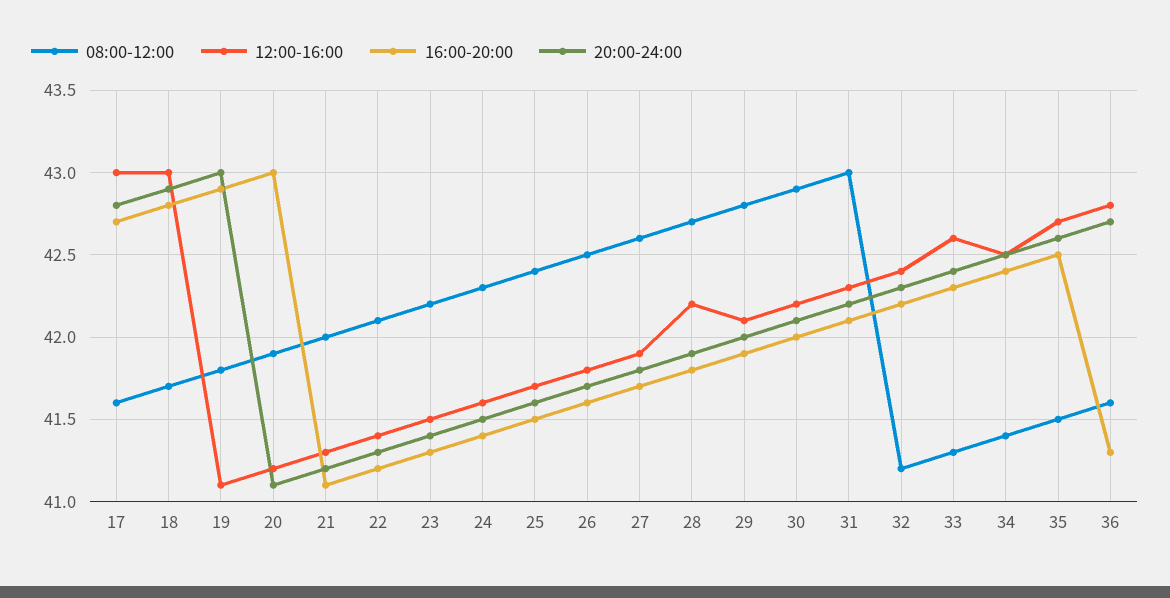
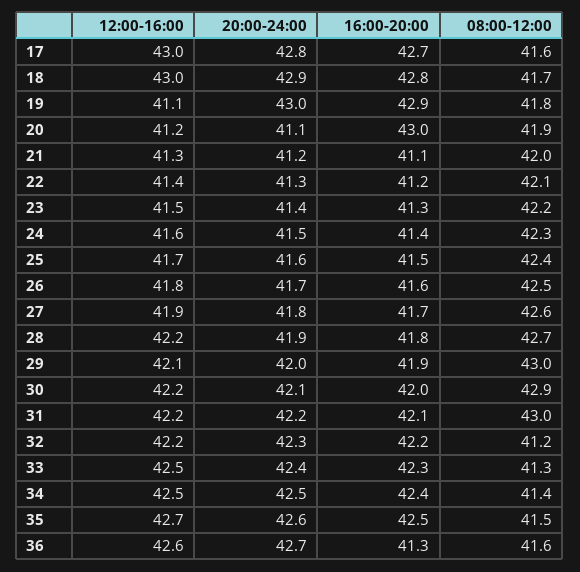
08:00-12:00, 29: 42.8 -> 43
12:00-16:00, 31: 42.3 -> 42.2
12:00-16:00, 32: 42.4 -> 42.2
12:00-16:00, 33: 42.6 -> 42.5
12:00-16:00, 36: 42.8 -> 42.6

